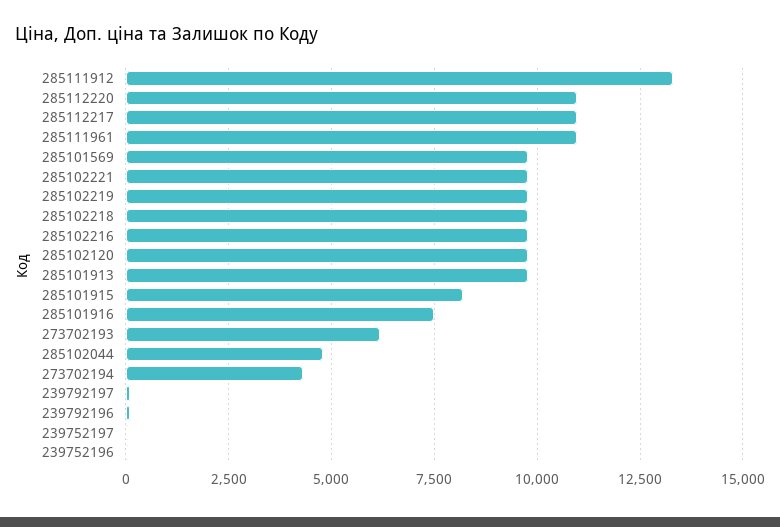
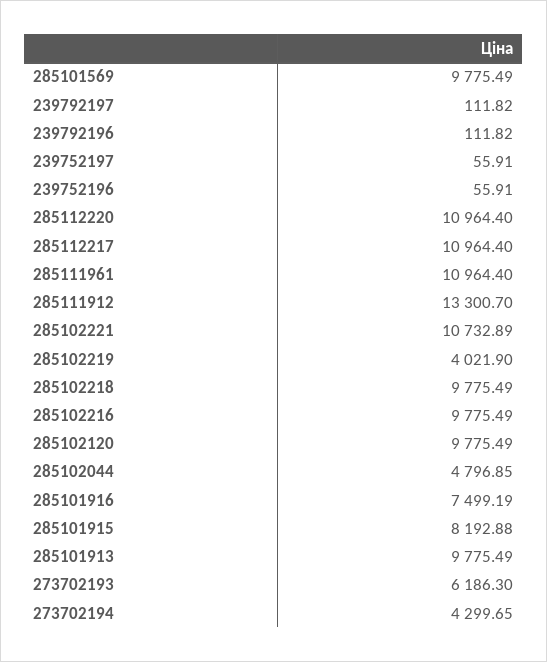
285102221: 9750 -> 10732.89
285102219: 9750 -> 4021.9

